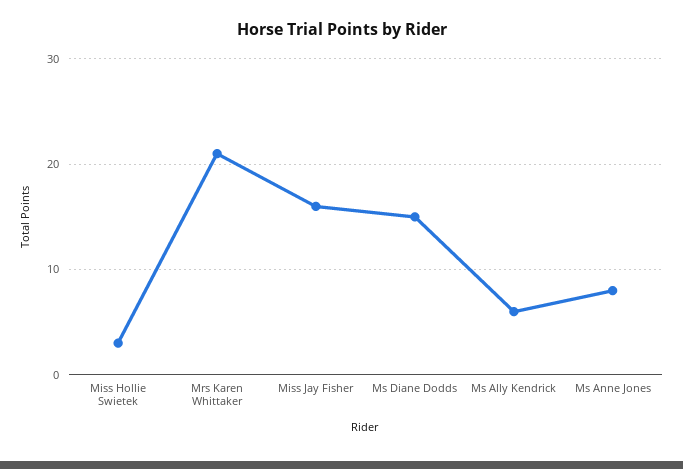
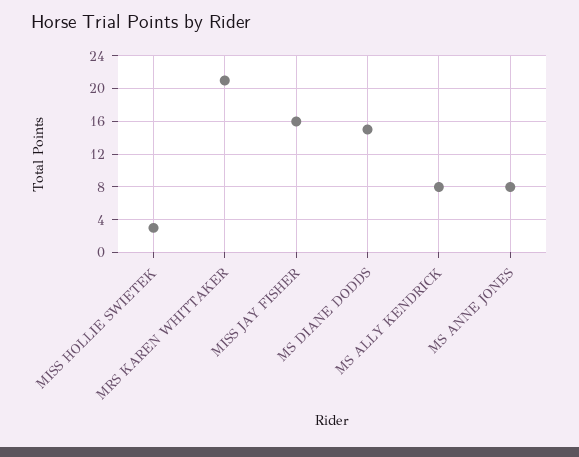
Ms Ally Kendrick: 6 -> 8

